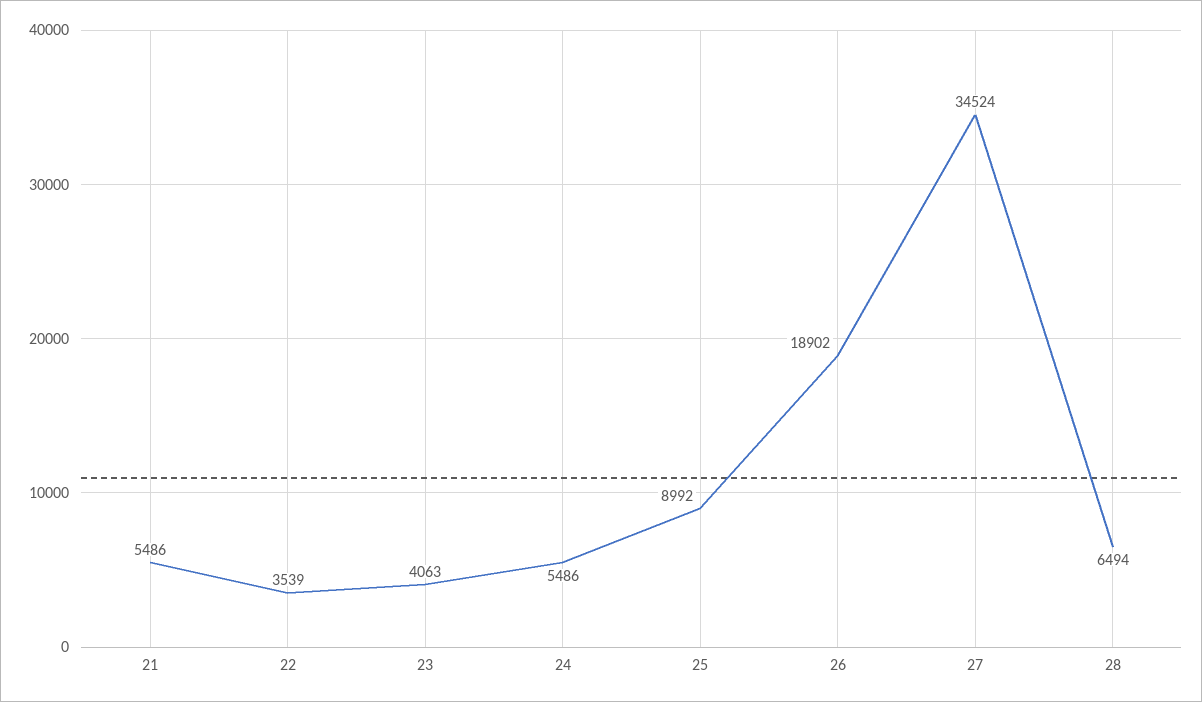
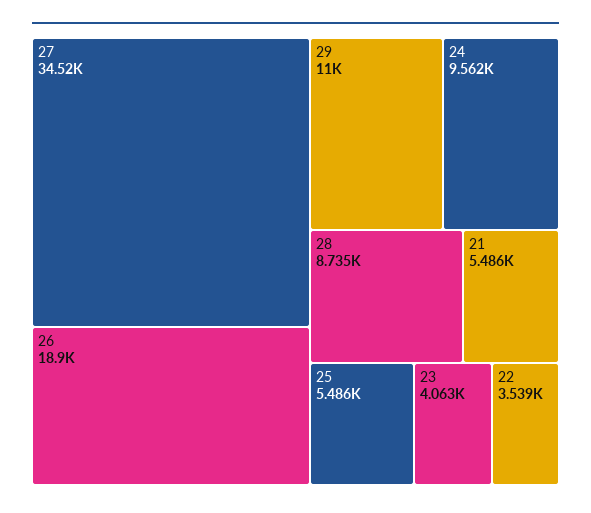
24: 5486 -> 9562
25: 8992 -> 5486
28: 6494 -> 8735
29: none -> 11000

